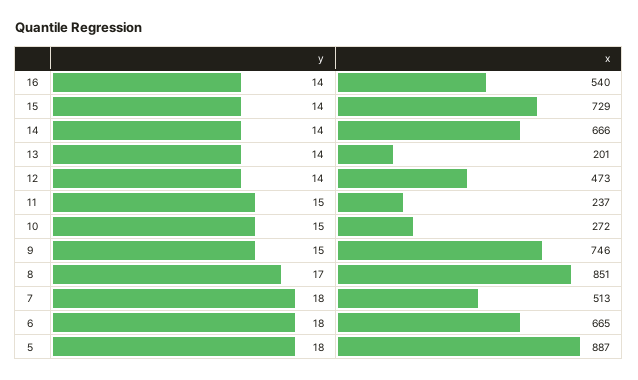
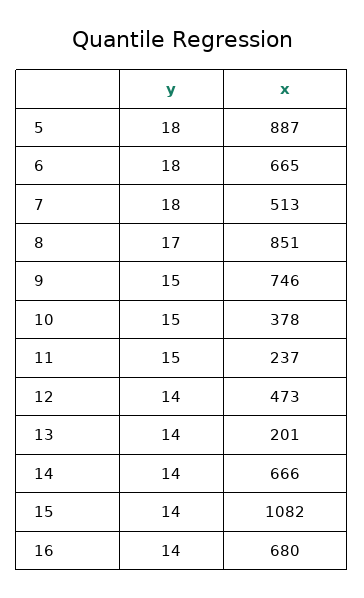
x, 16: 540 -> 680
x, 15: 729 -> 1082
x, 10: 272 -> 378

